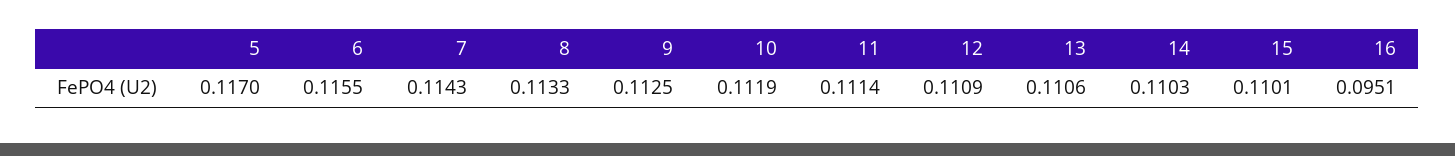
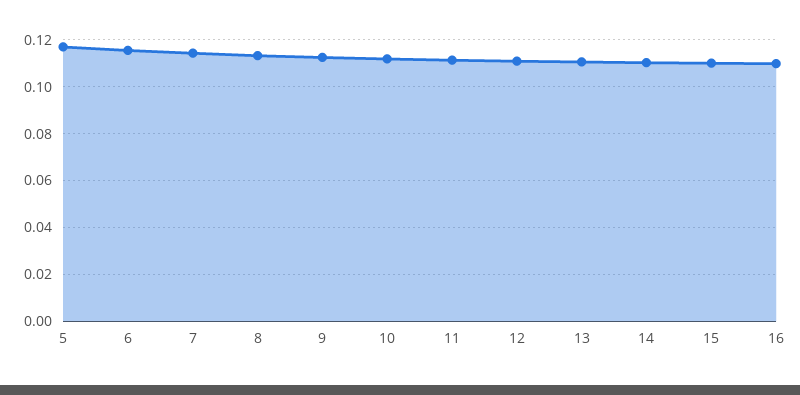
16: 0.0951 -> 0.11

